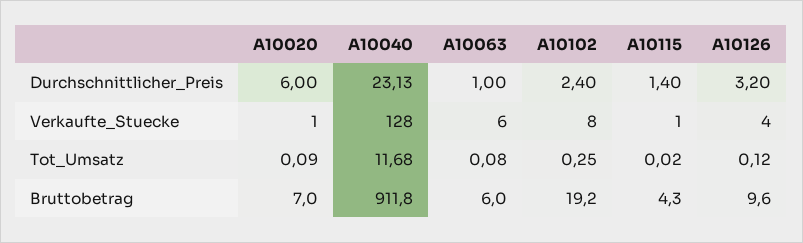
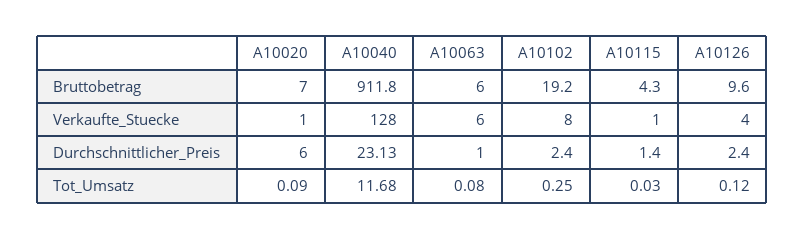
A10126, Durchschnittlicher_Preis: 3.2 -> 2.4
A10115, Tot_Umsatz: 0.02 -> 0.03

